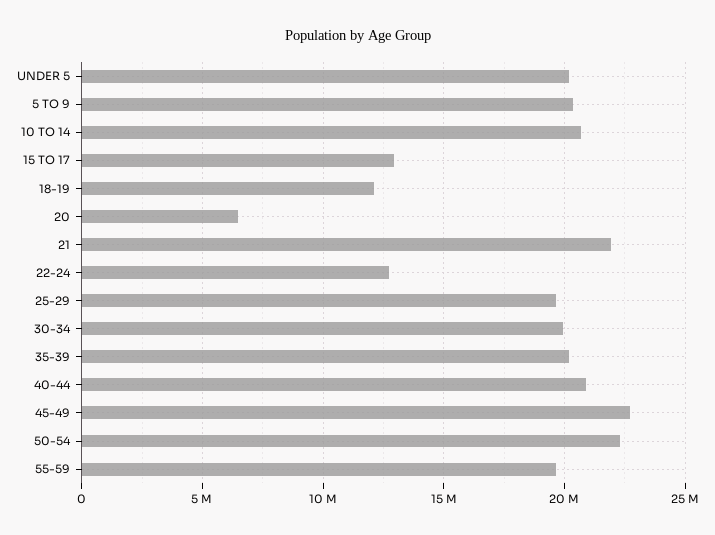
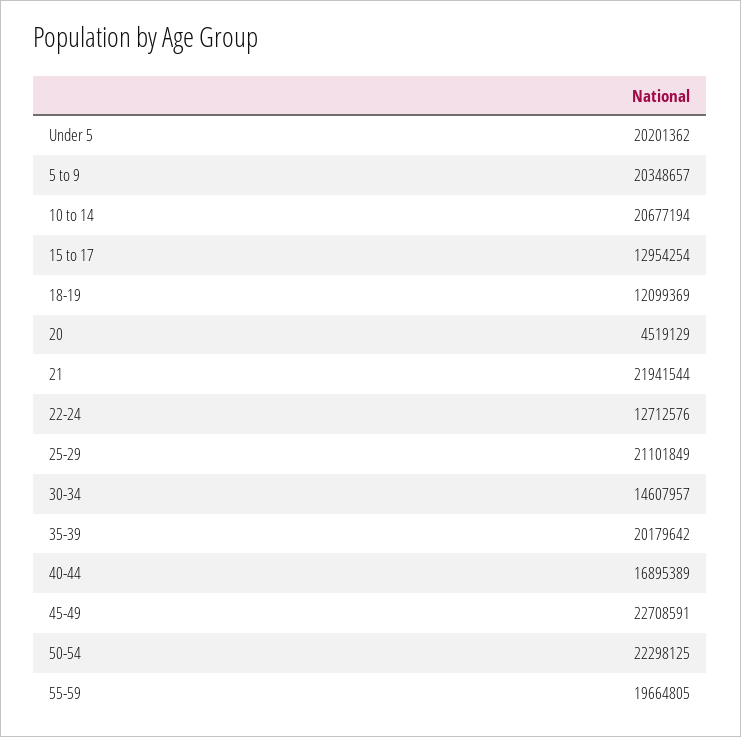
20: 6500000 -> 4519129
25-29: 19500000 -> 21101849
30-34: 20000000 -> 14607957
40-44: 21000000 -> 16895389

